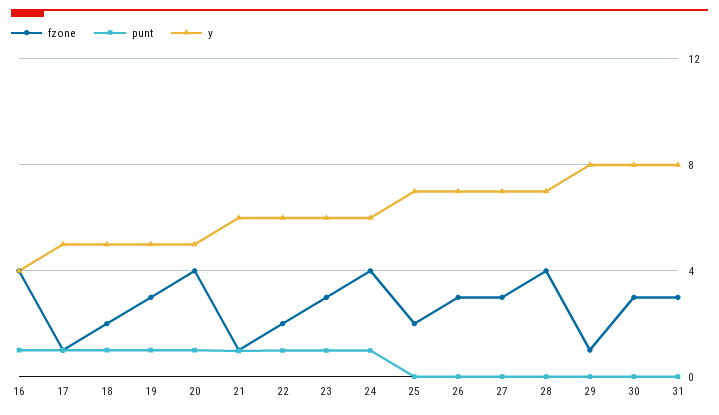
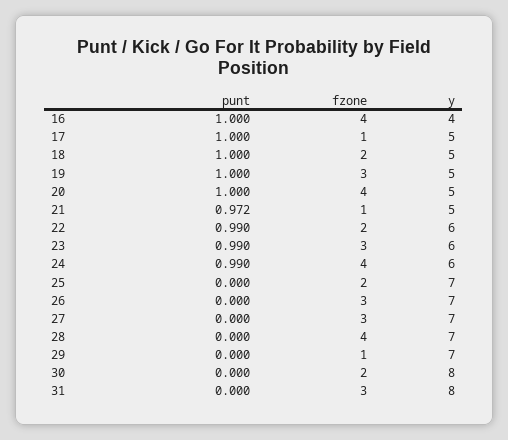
y, 21: 6 -> 5
y, 29: 8 -> 7
fzone, 30: 3 -> 2

